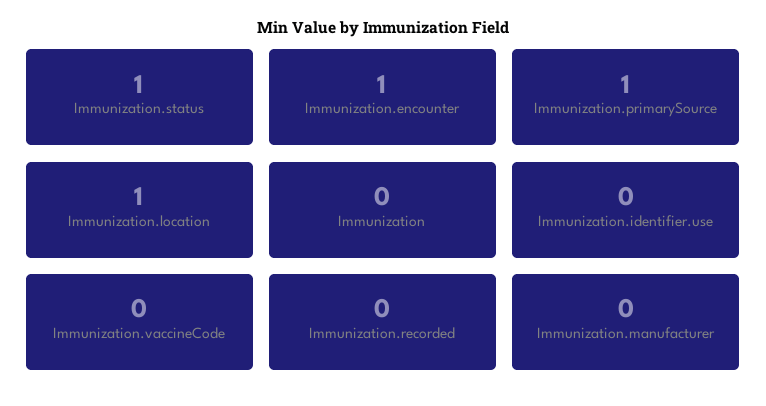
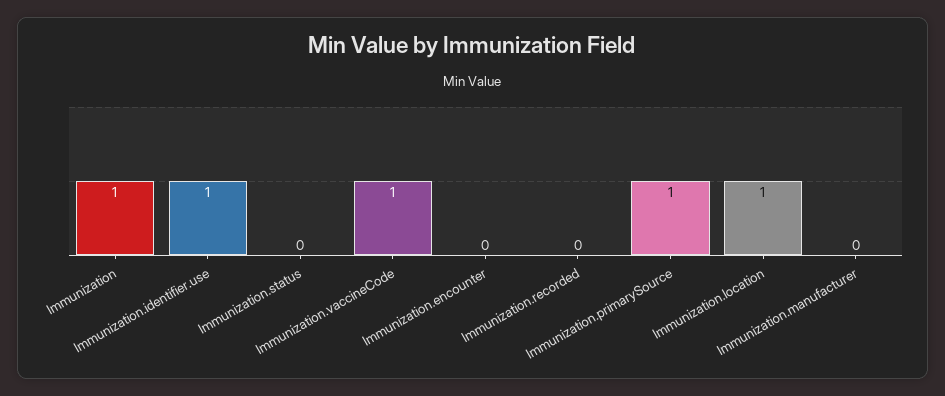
Immunization.status: 1 -> 0
Immunization.encounter: 1 -> 0
Immunization: 0 -> 1
Immunization.identifier.use: 0 -> 1
Immunization.vaccineCode: 0 -> 1

